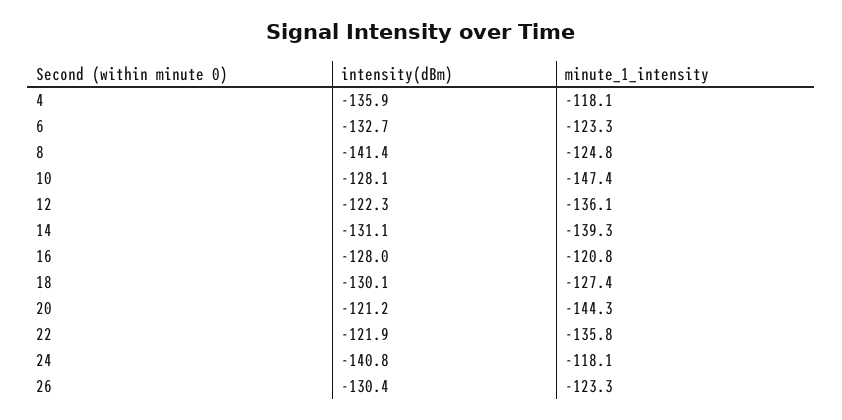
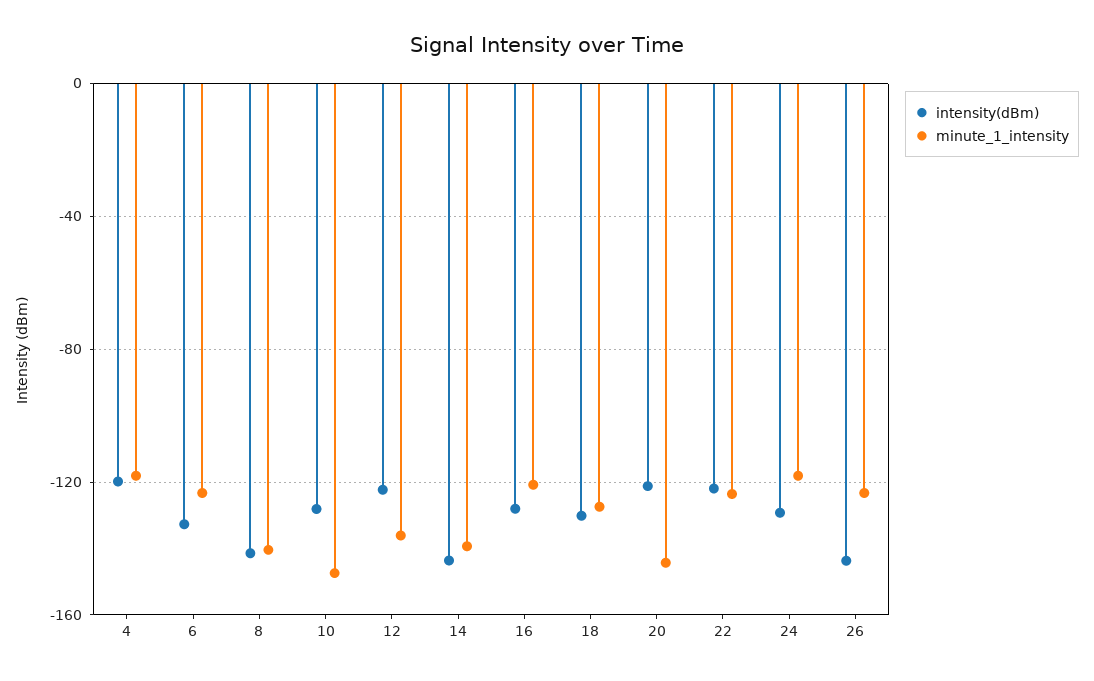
intensity(dBm), 4: -135.9 -> -120
minute_1_intensity, 8: -124.8 -> -140
intensity(dBm), 14: -131.1 -> -145
minute_1_intensity, 22: -135.8 -> -125
intensity(dBm), 24: -140.8 -> -130
intensity(dBm), 26: -130.4 -> -145

